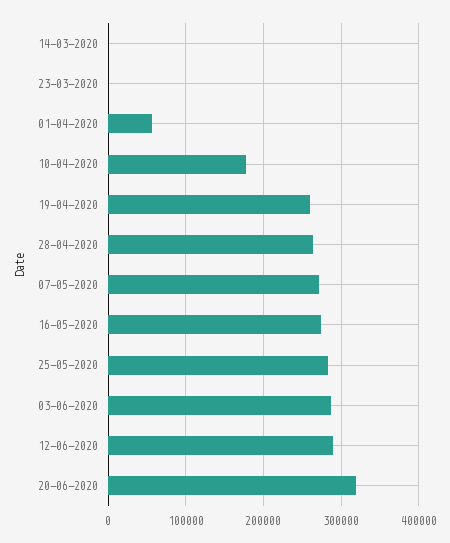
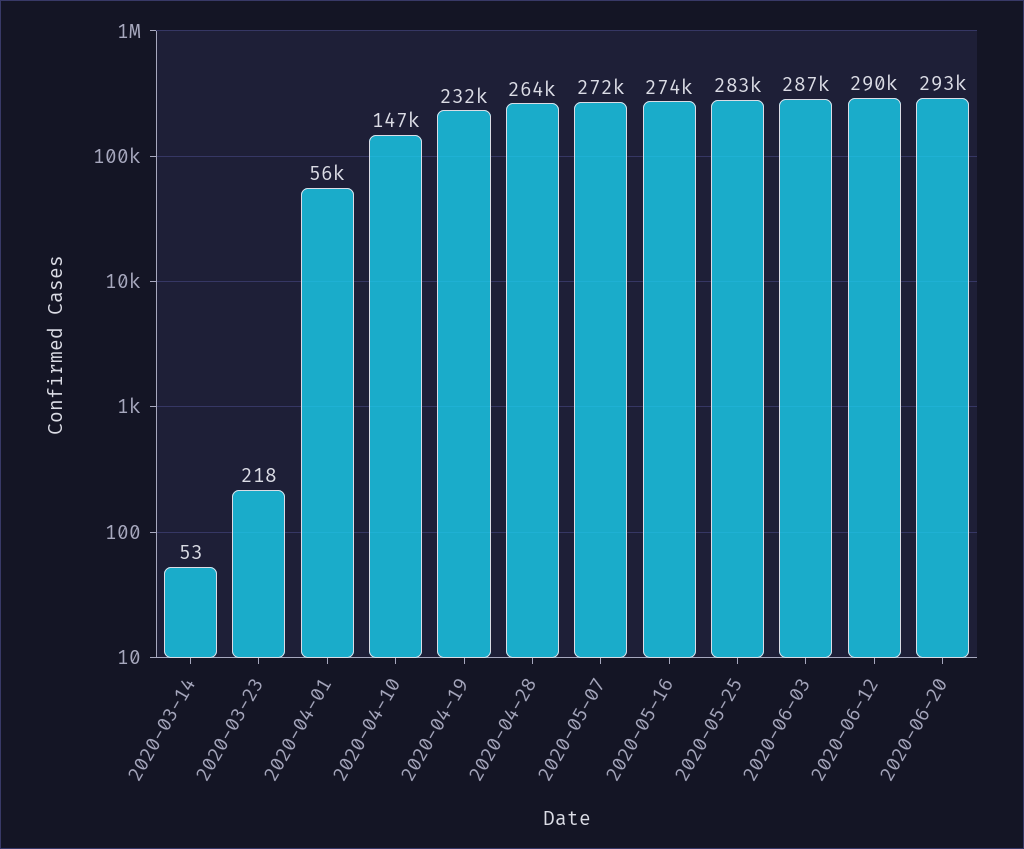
10-04-2020: 180000 -> 147000
19-04-2020: 260000 -> 232000
20-06-2020: 320000 -> 293000

